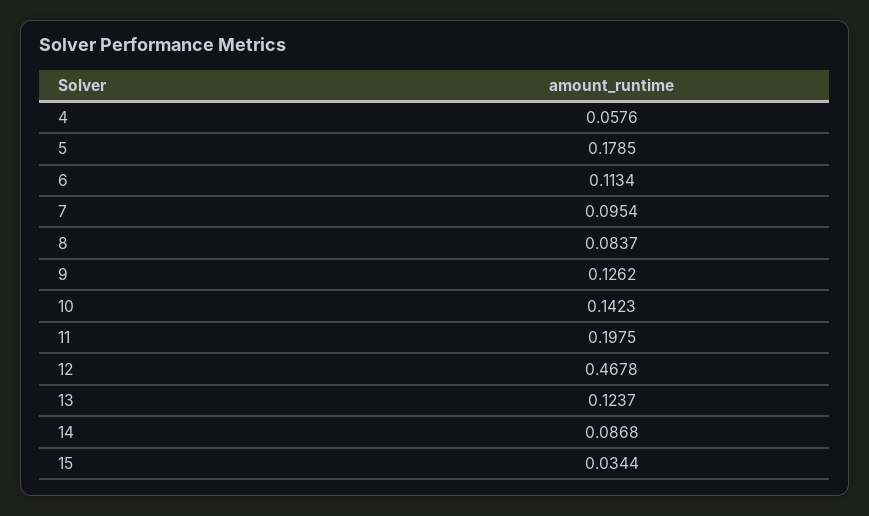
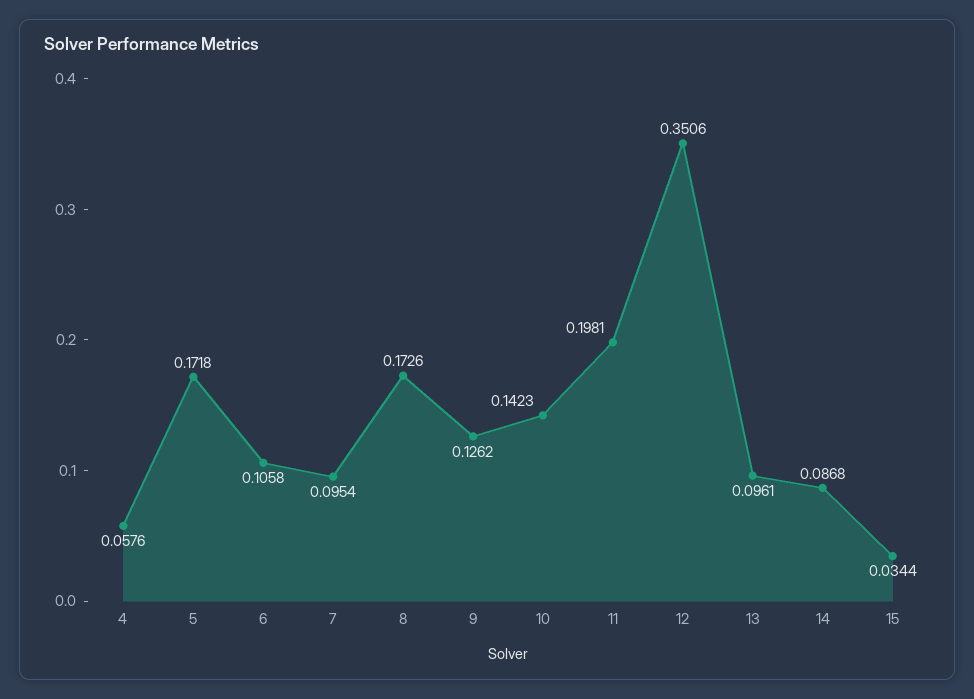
5: 0.1785 -> 0.1718
6: 0.1134 -> 0.1058
8: 0.0837 -> 0.1726
11: 0.1975 -> 0.1981
12: 0.4678 -> 0.3506
13: 0.1237 -> 0.0961

